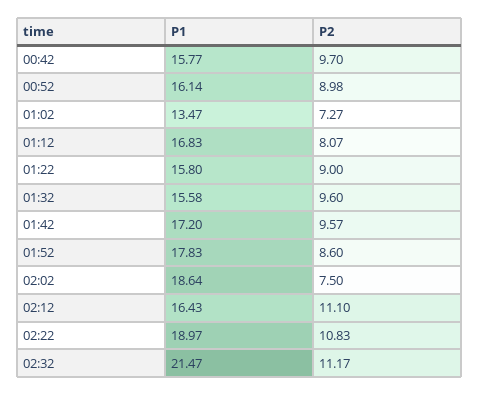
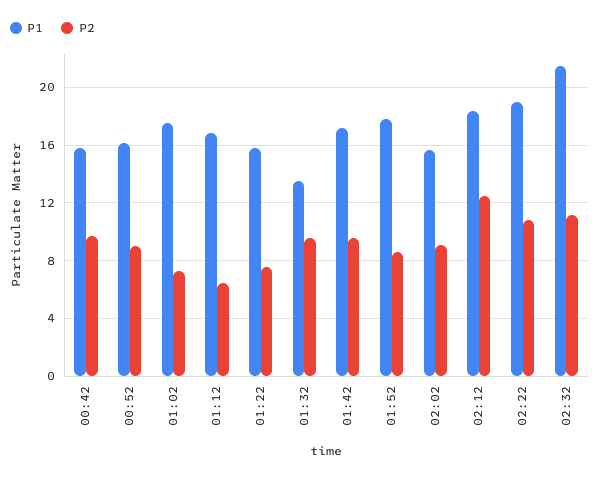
P1, 01:02: 13.47 -> 17.5
P2, 01:12: 8.07 -> 6.5
P2, 01:22: 9 -> 7.5
P1, 01:32: 15.58 -> 13.5
P1, 02:02: 18.64 -> 15.5
P2, 02:02: 7.5 -> 9
P1, 02:12: 16.43 -> 18.5
P2, 02:12: 11.1 -> 12.5

